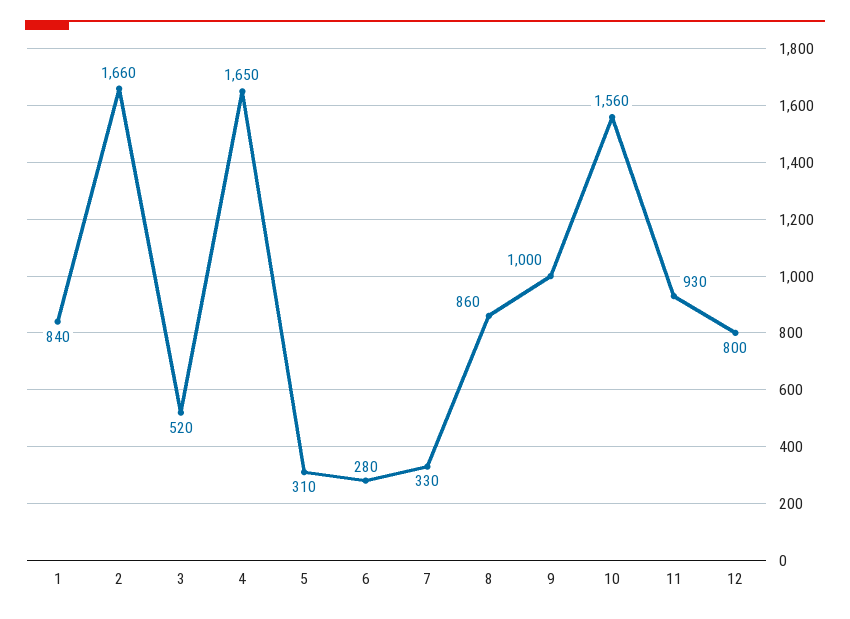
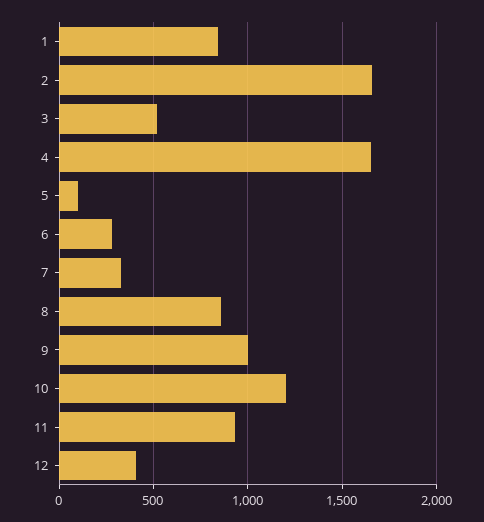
5: 310 -> 100
10: 1560 -> 1200
12: 800 -> 400

